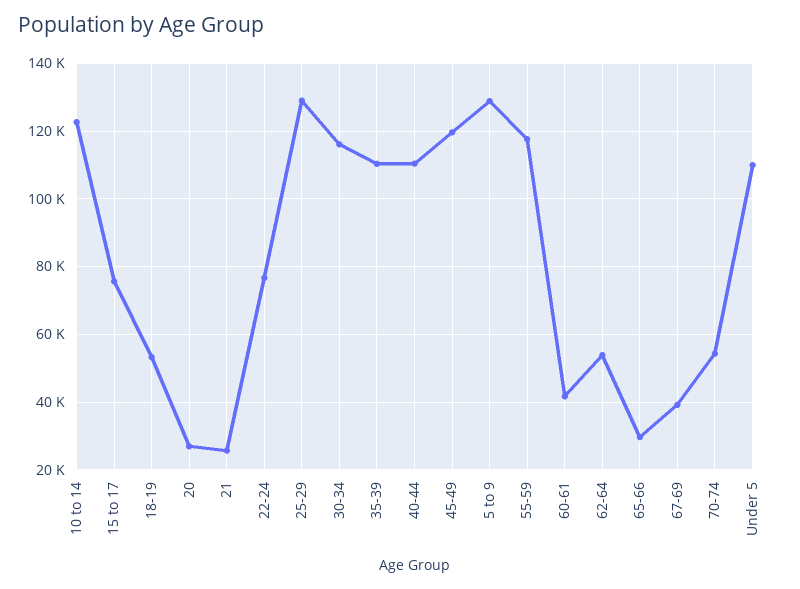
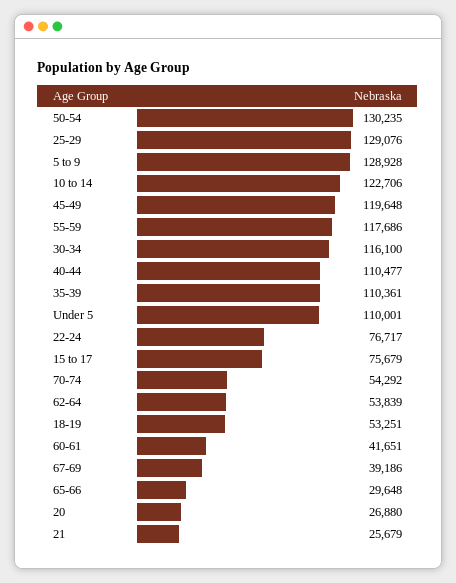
50-54: none -> 130235

